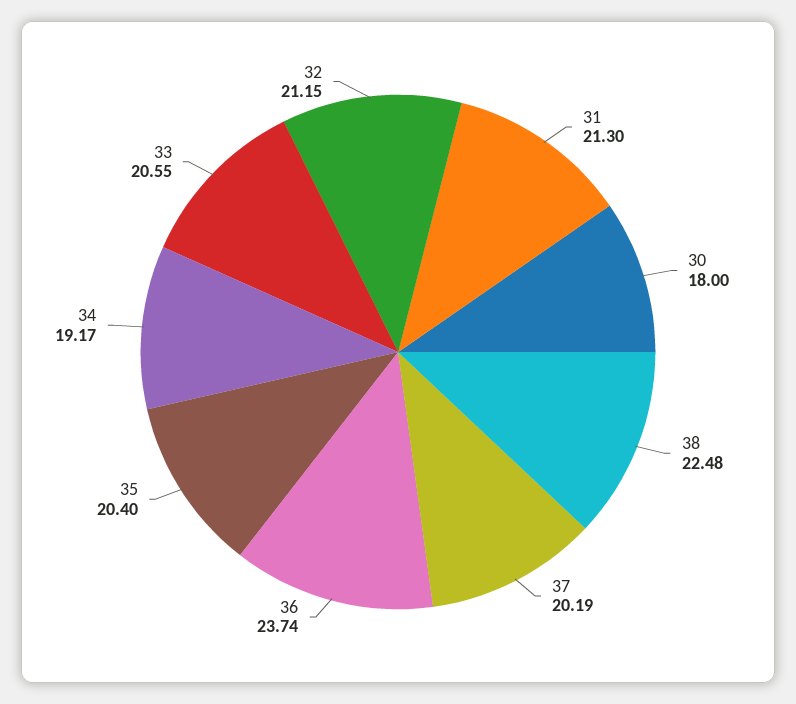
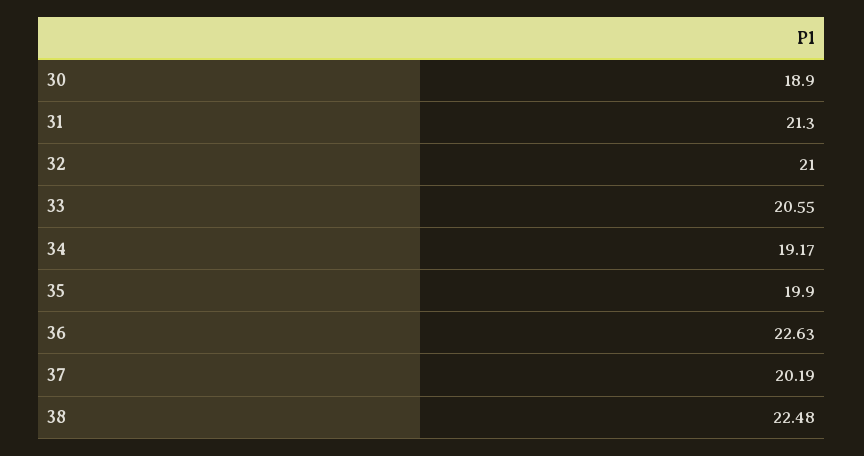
30: 18 -> 18.9
36: 23.74 -> 22.63
35: 20.4 -> 19.9
32: 21.15 -> 21

